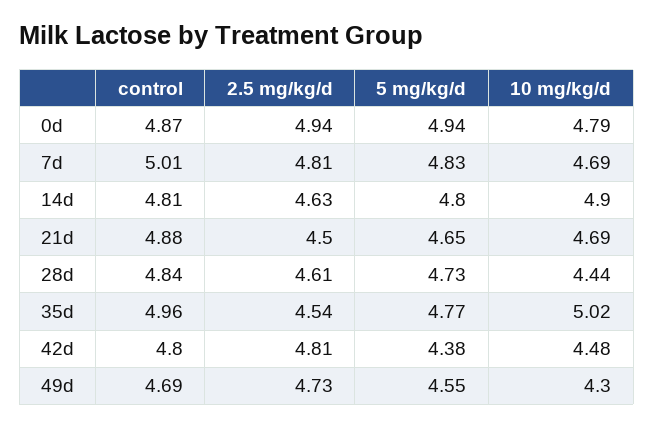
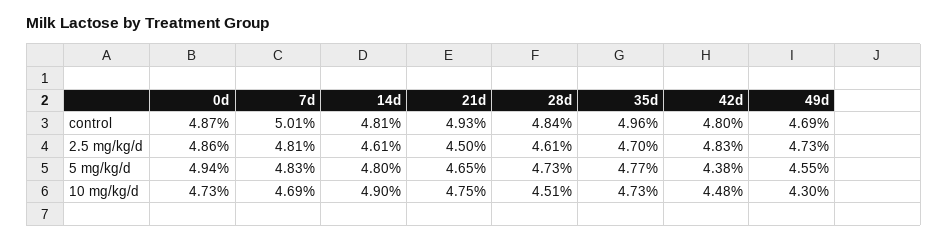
2.5 mg/kg/d, 0d: 4.94 -> 4.86
10 mg/kg/d, 0d: 4.79 -> 4.73
2.5 mg/kg/d, 14d: 4.63 -> 4.61
control, 21d: 4.88 -> 4.93
10 mg/kg/d, 21d: 4.69 -> 4.75
10 mg/kg/d, 28d: 4.44 -> 4.51
2.5 mg/kg/d, 35d: 4.54 -> 4.7
10 mg/kg/d, 35d: 5.02 -> 4.73
2.5 mg/kg/d, 42d: 4.81 -> 4.83

